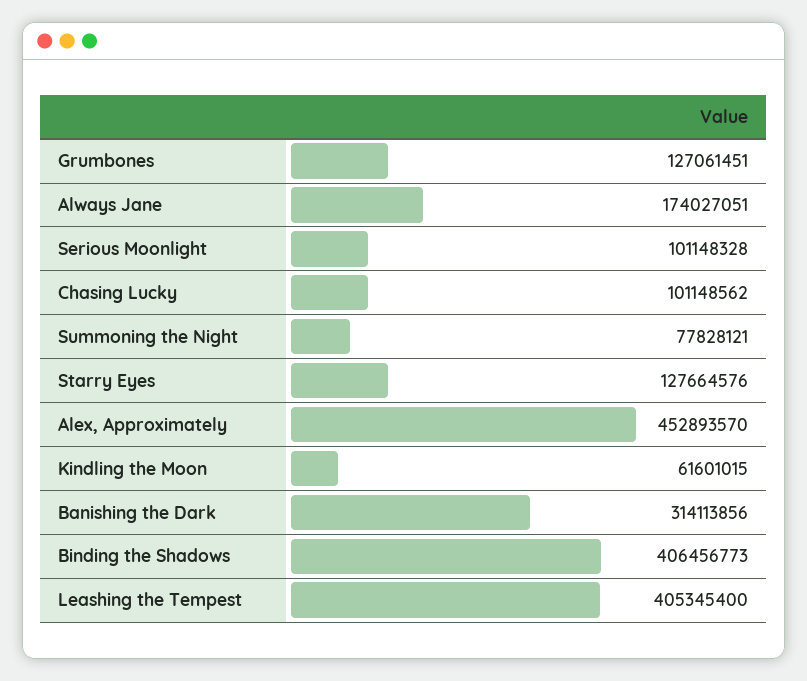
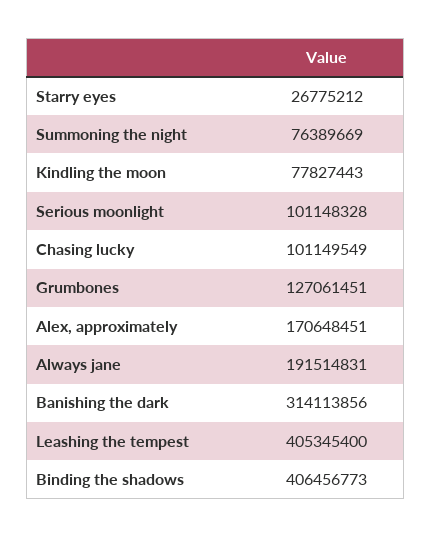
Always Jane: 174027051 -> 191514831
Chasing Lucky: 101148562 -> 101149549
Summoning the Night: 77828121 -> 76389669
Starry Eyes: 127664576 -> 26775212
Alex, Approximately: 452893570 -> 170648451
Kindling the Moon: 61601015 -> 77827443

